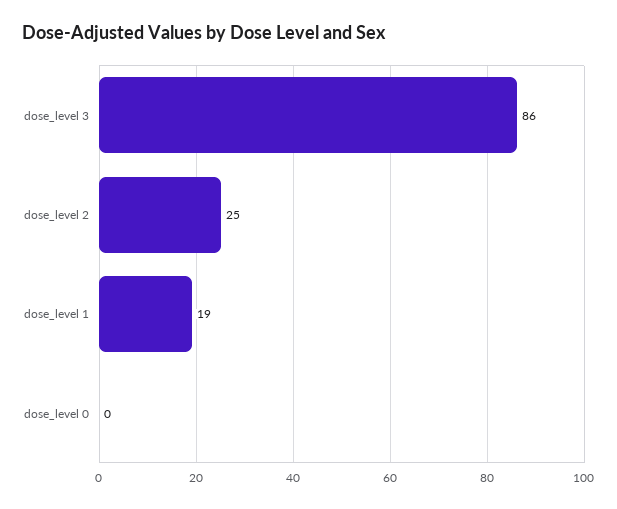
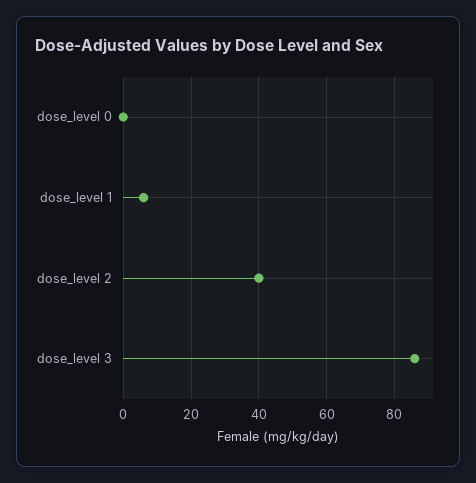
dose_level 2: 25 -> 40
dose_level 1: 19 -> 5

